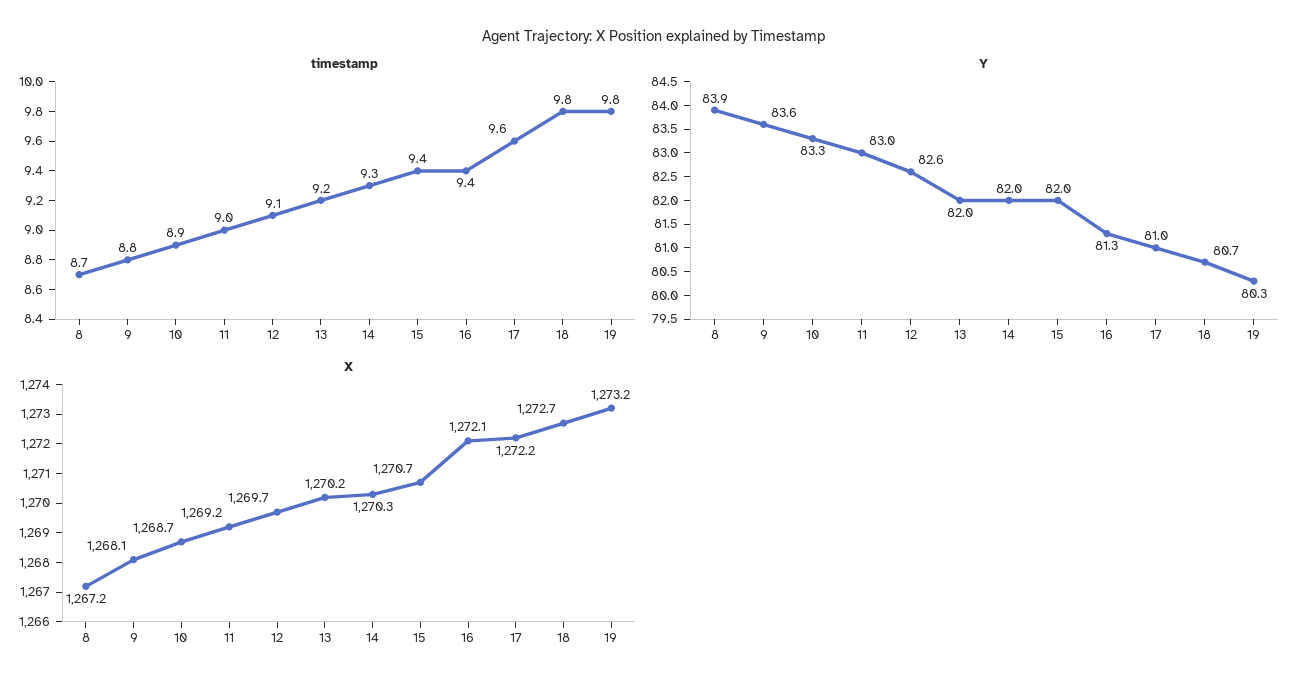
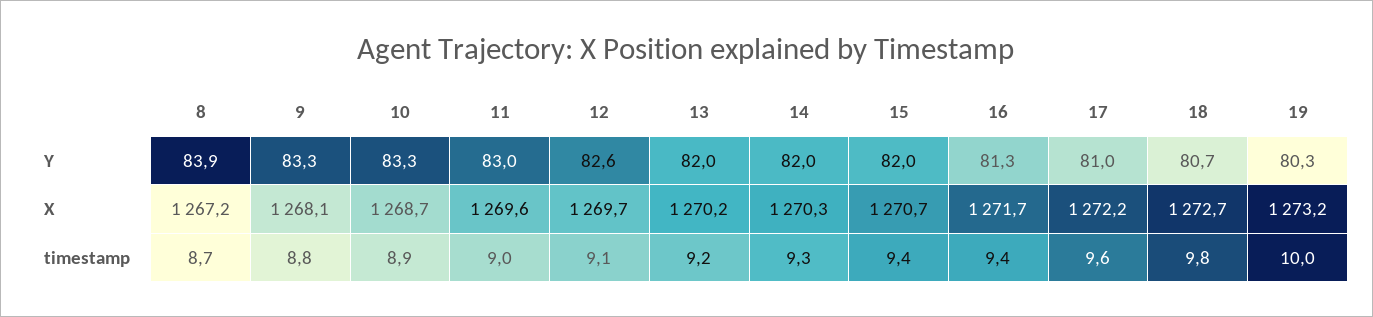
timestamp, 19: 9.8 -> 10
Y, 9: 83.6 -> 83.3
X, 11: 1269.2 -> 1269.6
X, 16: 1272.1 -> 1271.7

